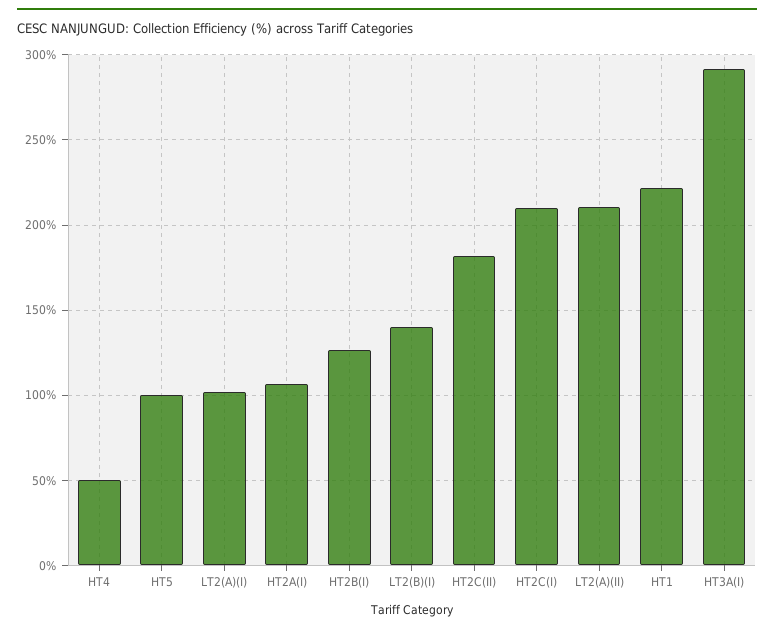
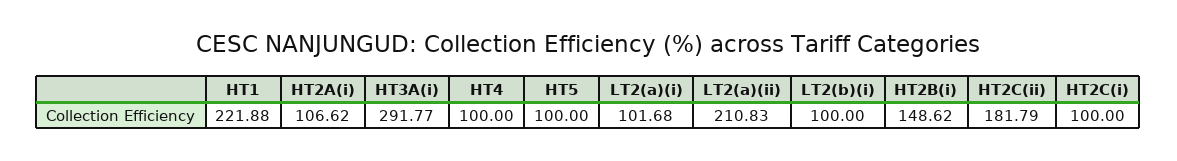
HT4: 50 -> 100
HT2B(I): 125 -> 148.62
LT2(B)(I): 140 -> 100
HT2C(I): 210 -> 100

